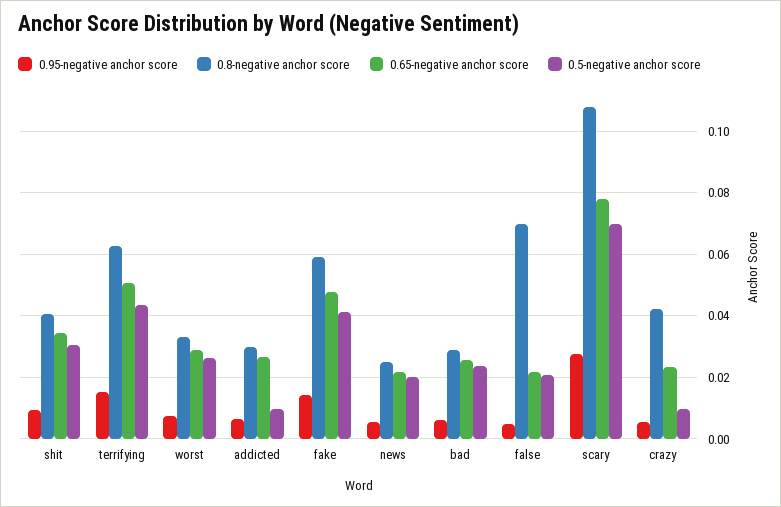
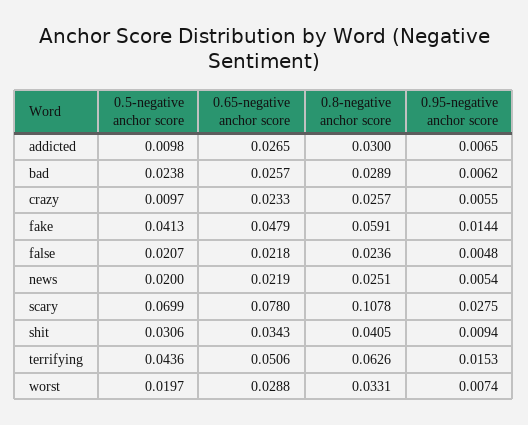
0.5-negative anchor score, worst: 0.026 -> 0.0197
0.8-negative anchor score, false: 0.07 -> 0.0236
0.8-negative anchor score, crazy: 0.042 -> 0.0257

